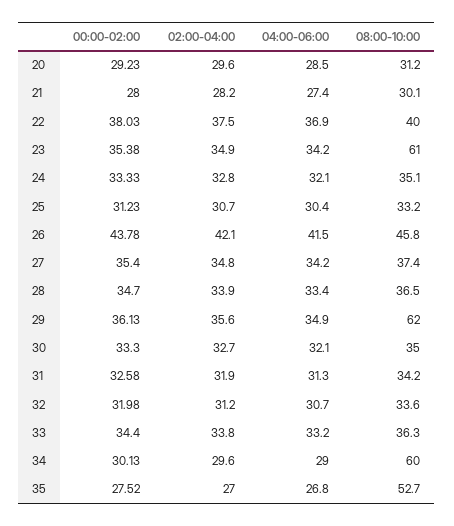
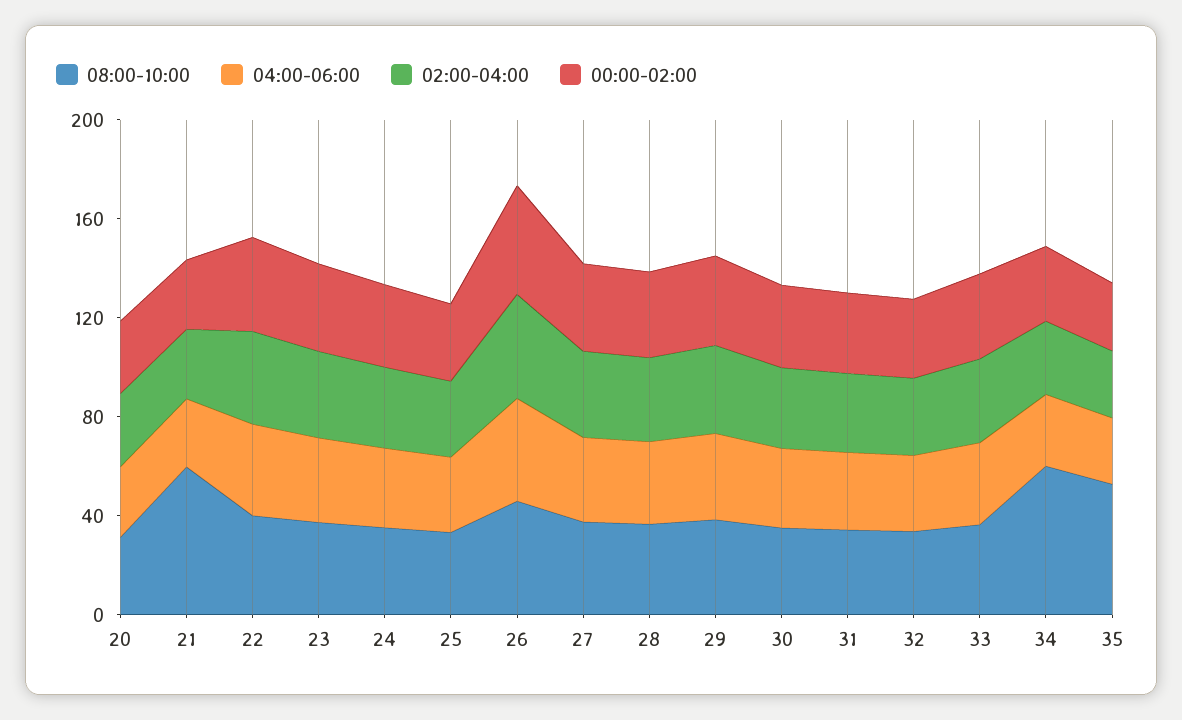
08:00-10:00, 21: 30.1 -> 60
08:00-10:00, 23: 61 -> 40
08:00-10:00, 29: 62 -> 40

